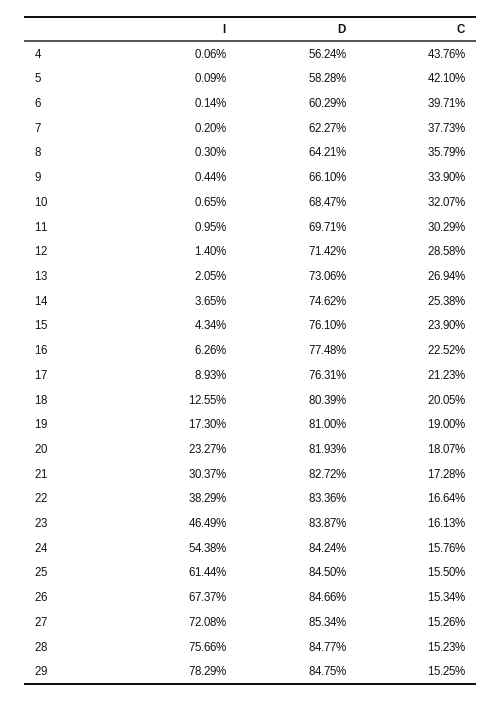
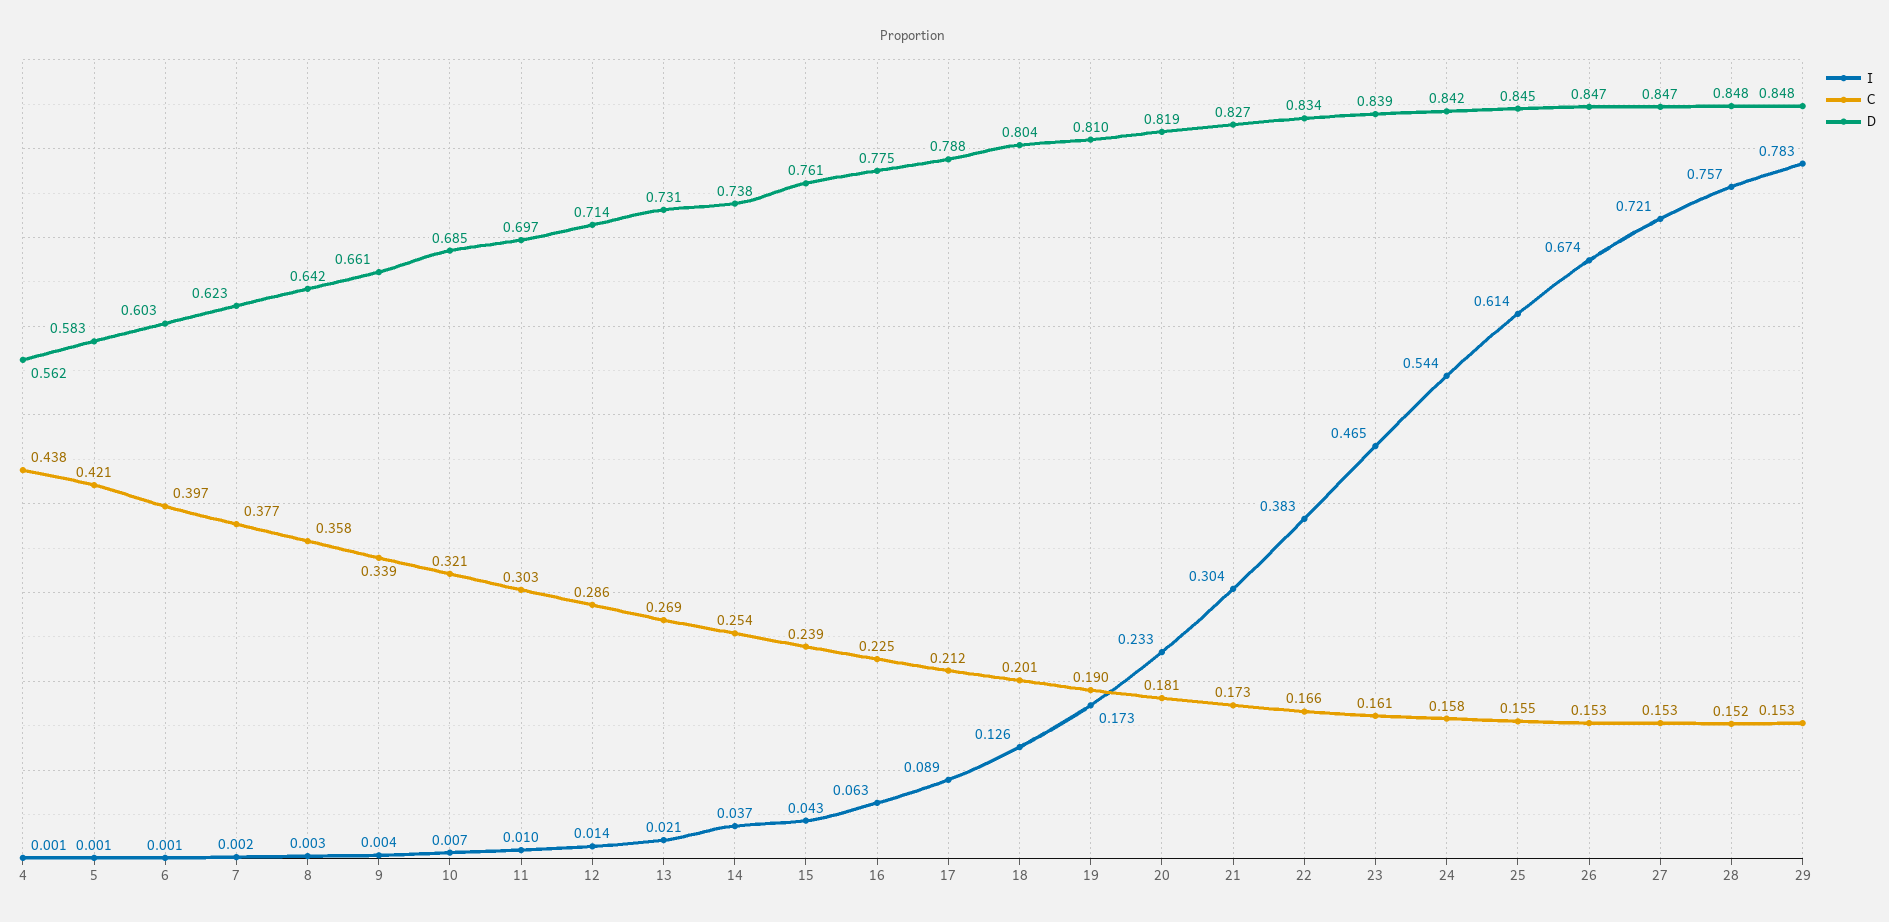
D, 14: 0.7462 -> 0.738
D, 17: 0.7631 -> 0.788
D, 27: 0.8534 -> 0.847

